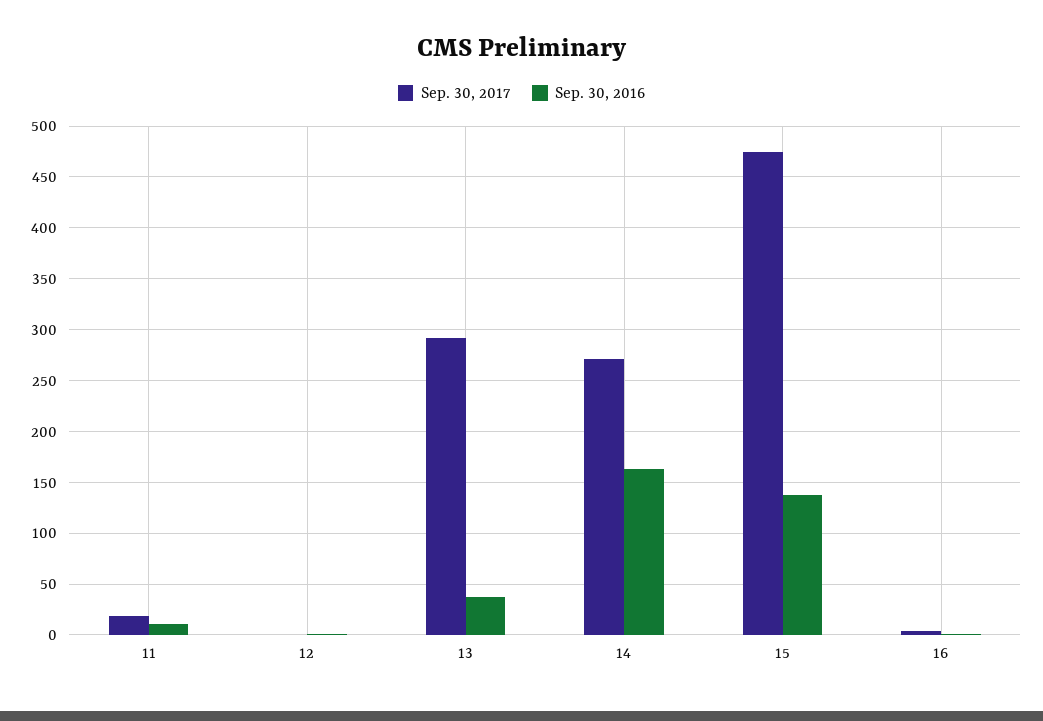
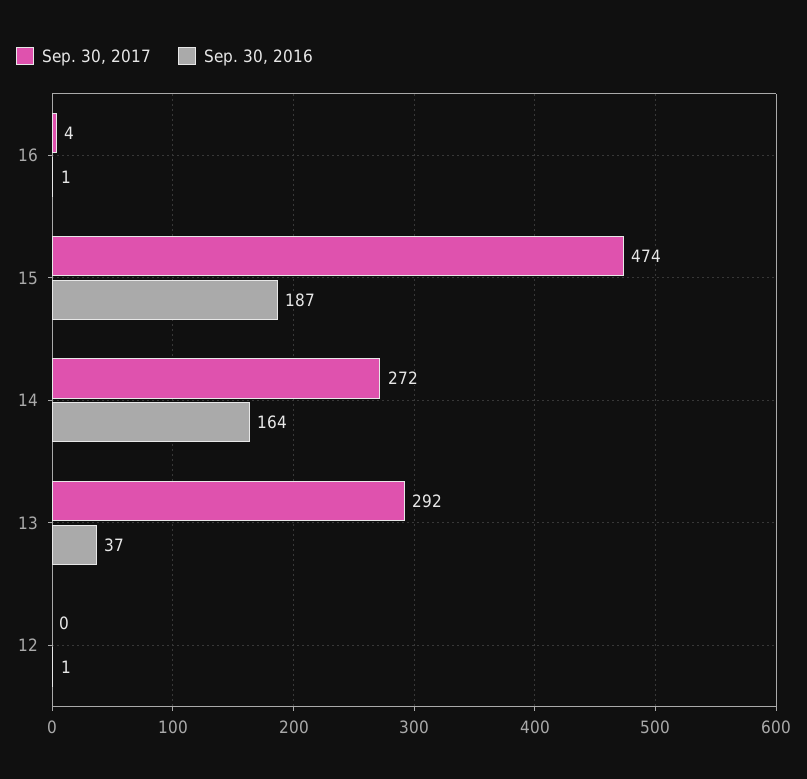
Sep. 30, 2017, 11: 20 -> none
Sep. 30, 2016, 11: 10 -> none
Sep. 30, 2016, 15: 140 -> 187

